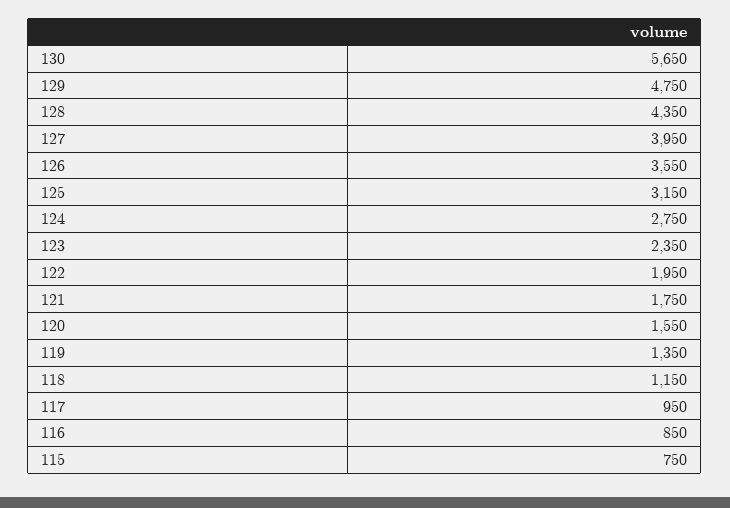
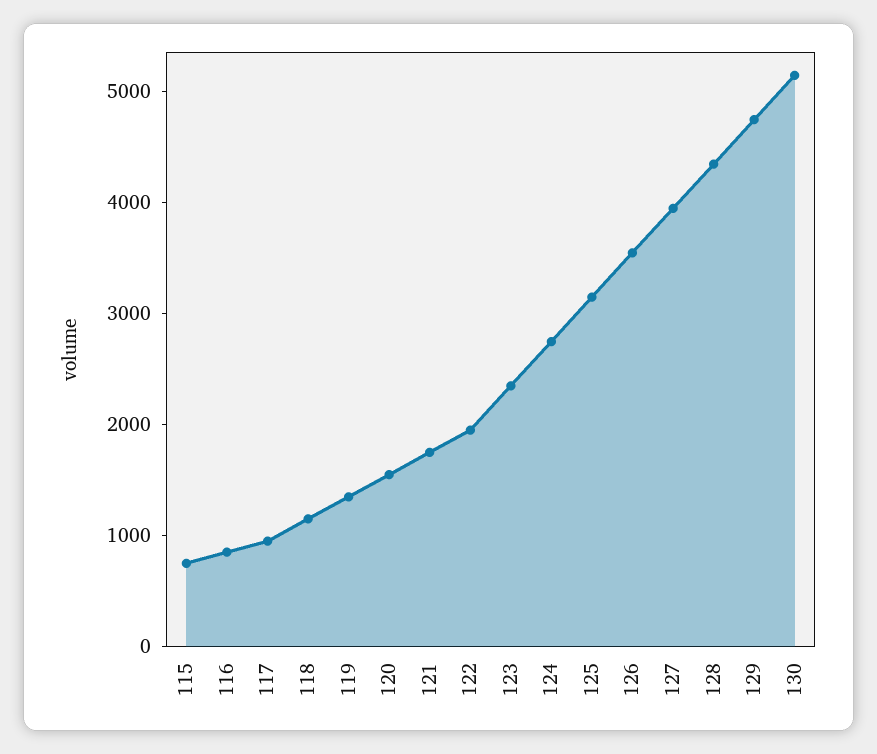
130: 5650 -> 5200

